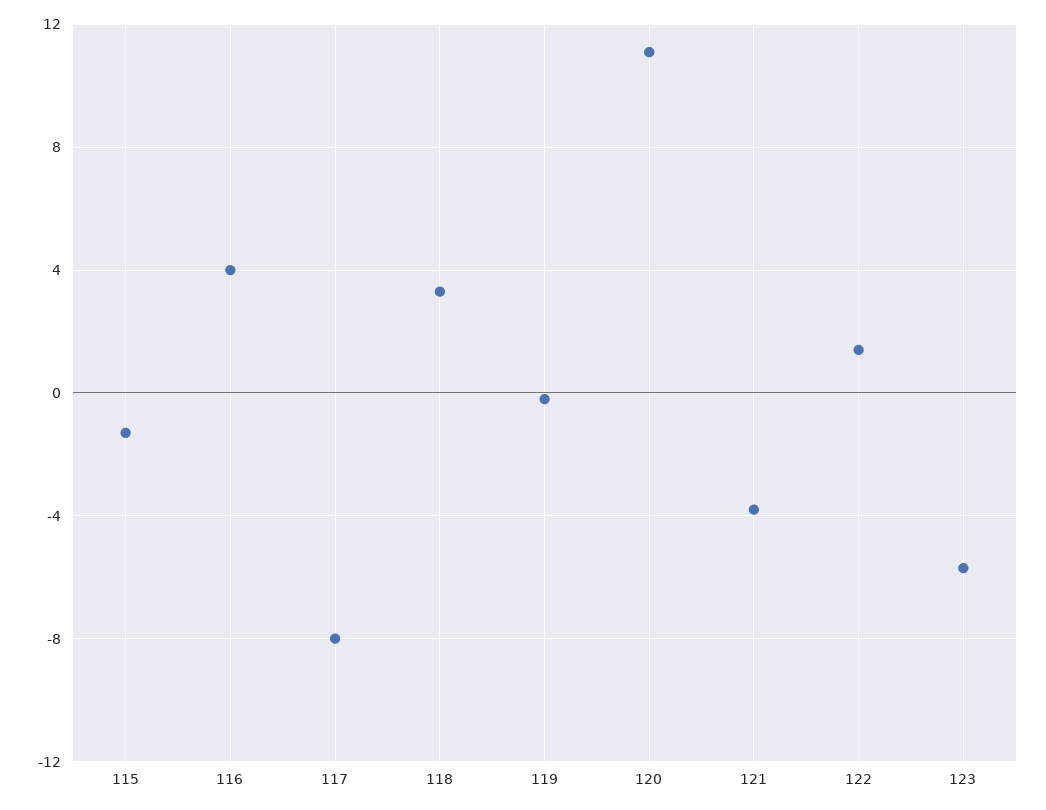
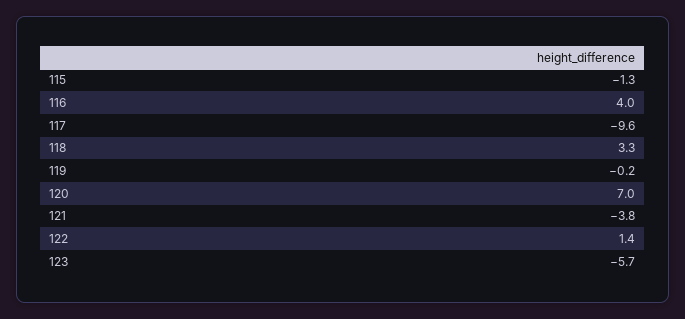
117: -8 -> -9.6
120: 11 -> 7

